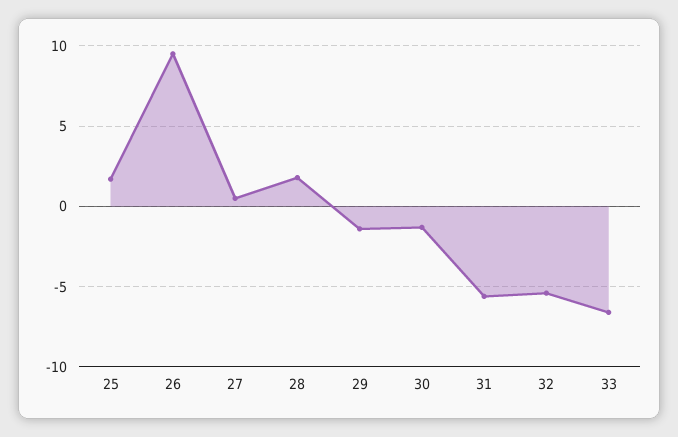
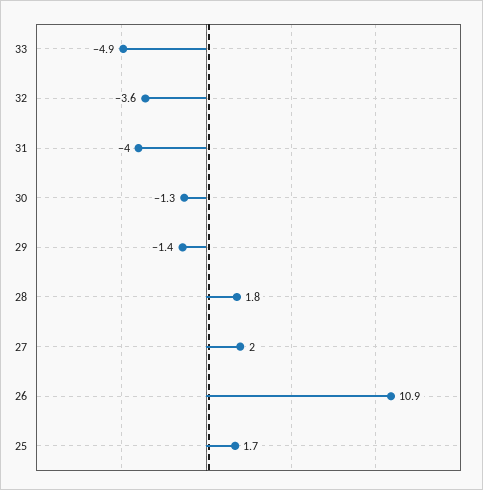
26: 9.5 -> 10.9
27: 0.5 -> 2
31: -5.5 -> -4
32: -5.5 -> -3.6
33: -6.5 -> -4.9

